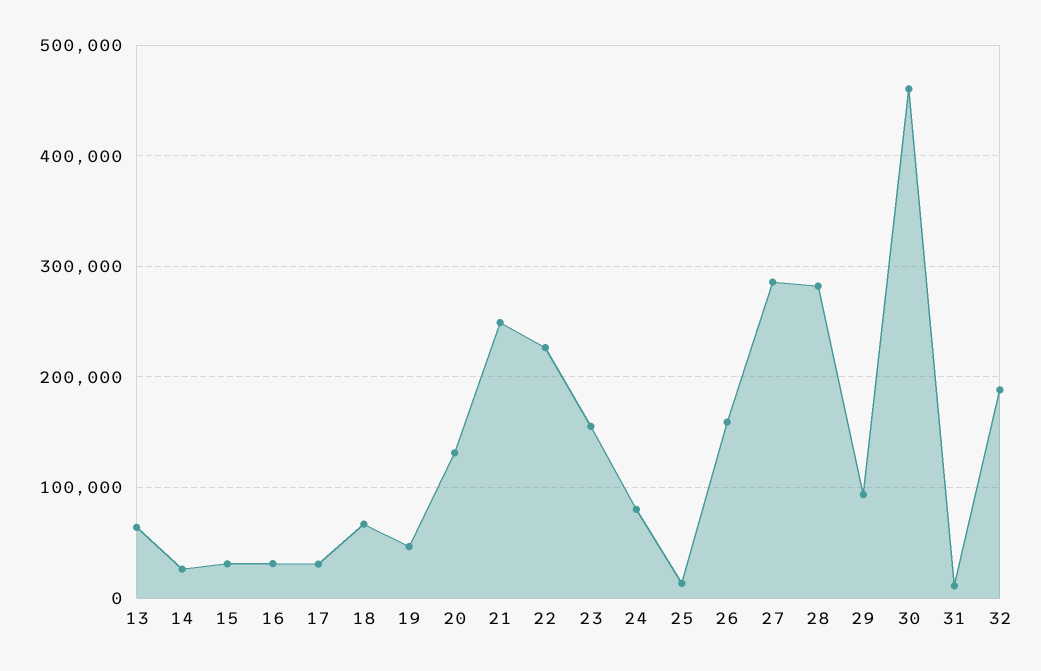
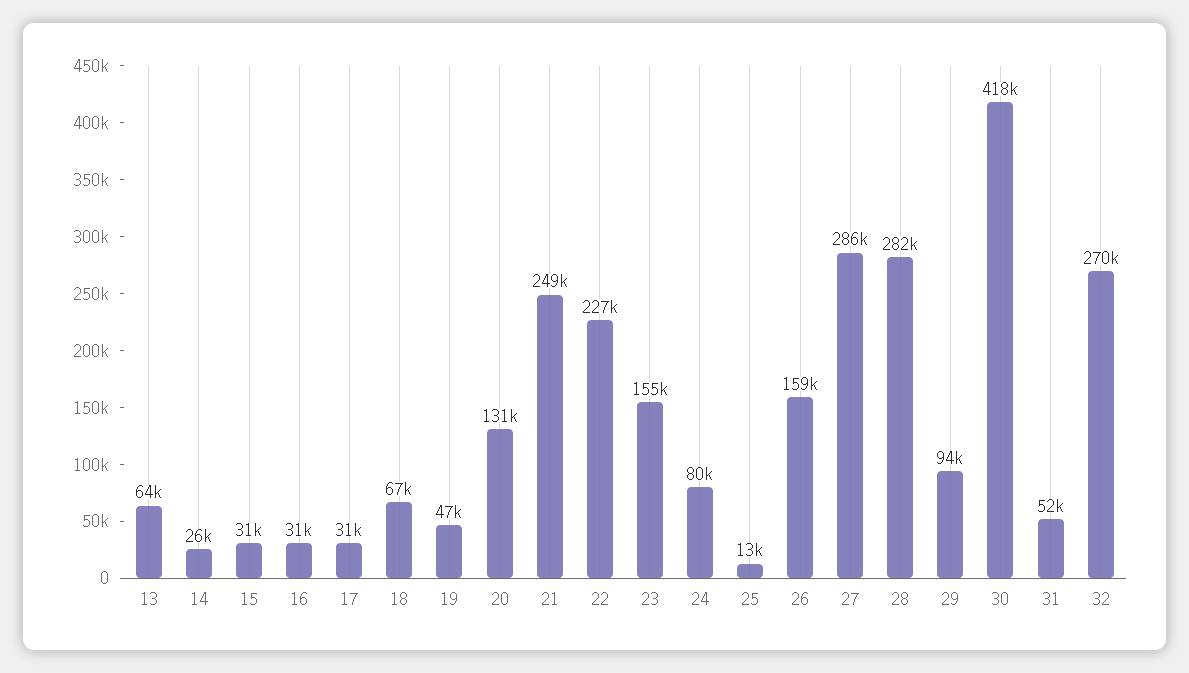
30: 460000 -> 418000
31: 10000 -> 52000
32: 190000 -> 270000

